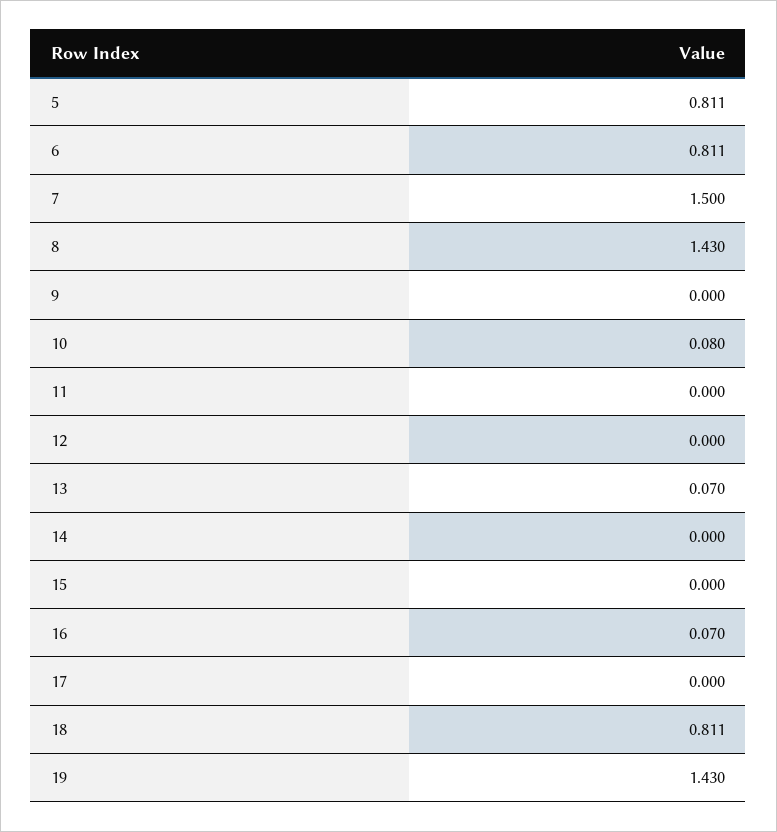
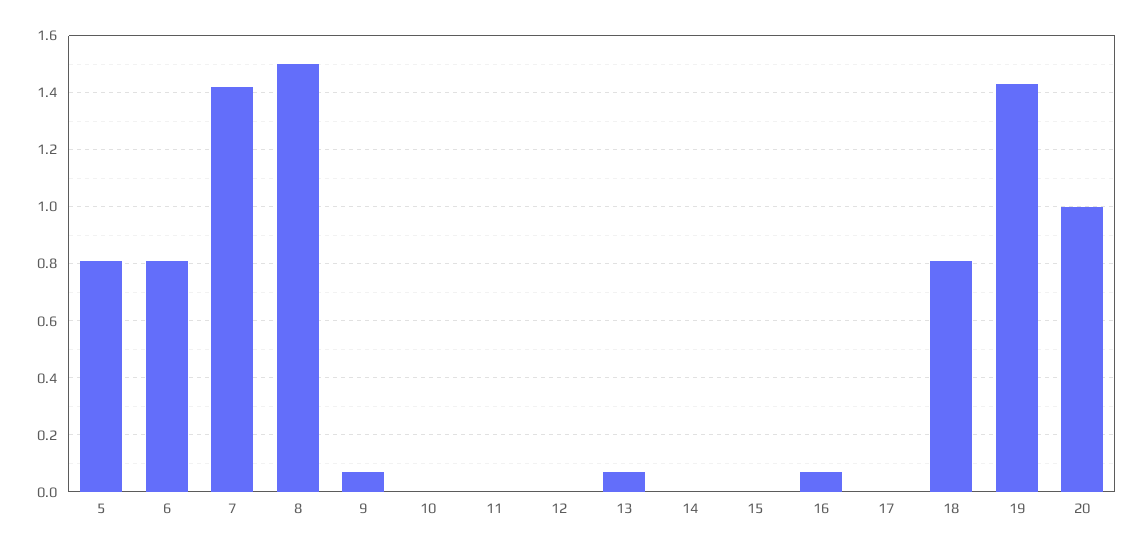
7: 1.5 -> 1.425
8: 1.43 -> 1.5
9: 0 -> 0.075
10: 0.08 -> 0
20: none -> 1

